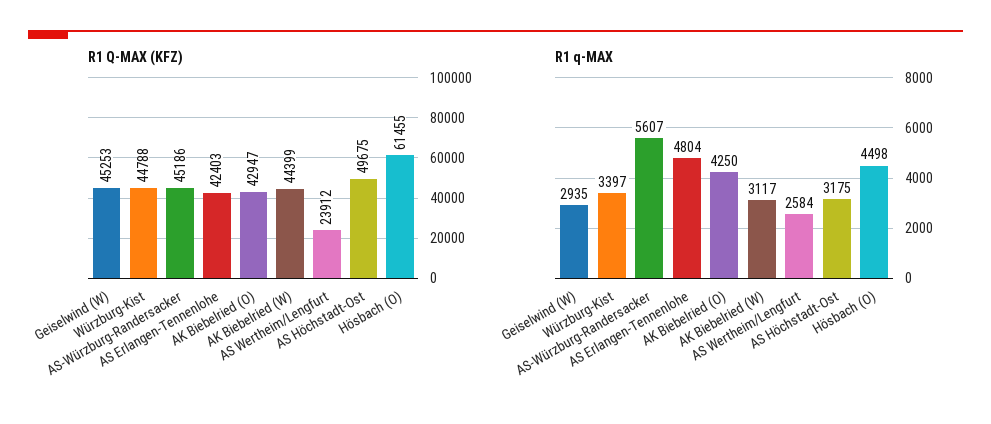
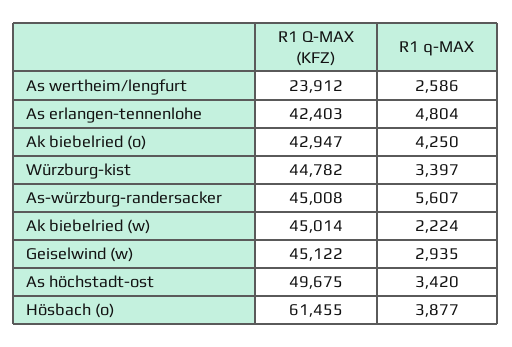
R1 Q-MAX (KFZ), Geiselwind (W): 45253 -> 45122
R1 Q-MAX (KFZ), Würzburg-Kist: 44788 -> 44782
R1 Q-MAX (KFZ), AS-Würzburg-Randersacker: 45186 -> 45008
R1 Q-MAX (KFZ), AK Biebelried (W): 44399 -> 45014
R1 q-MAX, AK Biebelried (W): 3117 -> 2224
R1 q-MAX, AS Wertheim/Lengfurt: 2584 -> 2586
R1 q-MAX, AS Höchstadt-Ost: 3175 -> 3420
R1 q-MAX, Hösbach (O): 4498 -> 3877

